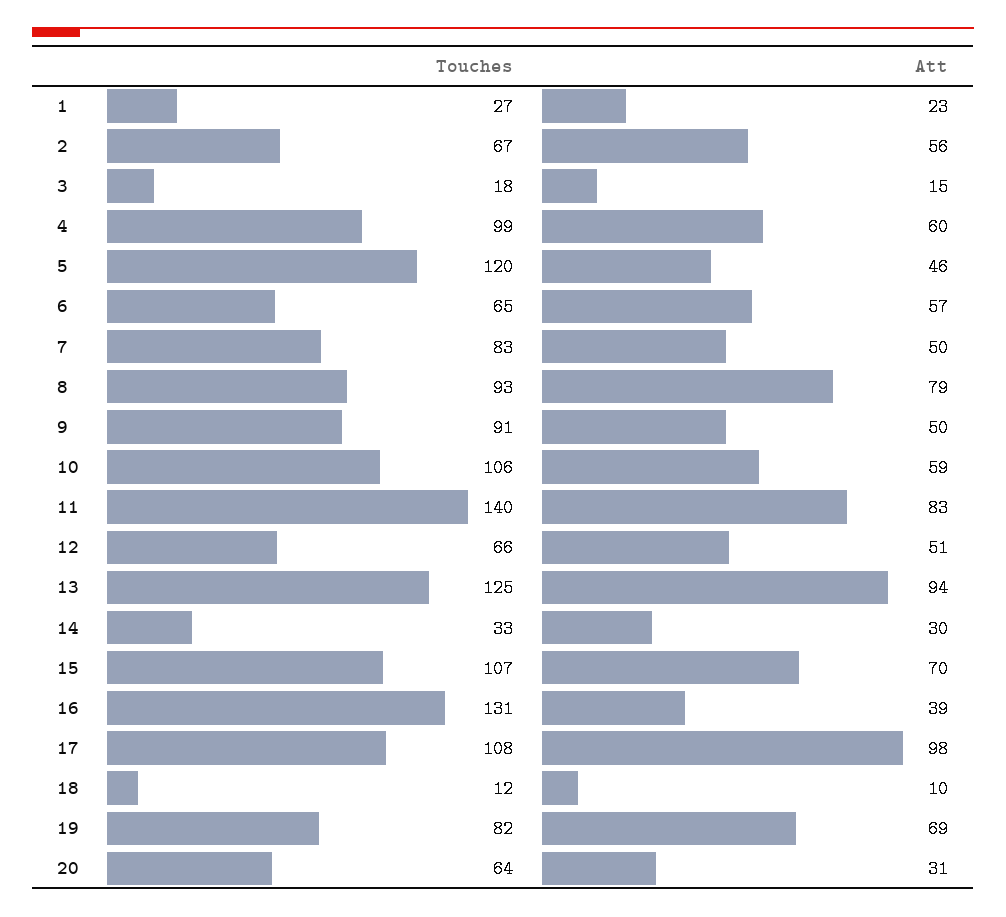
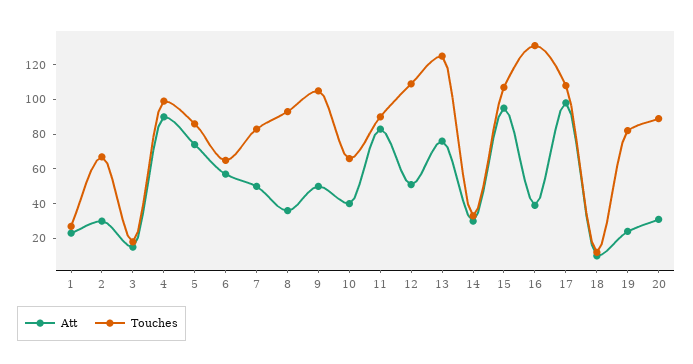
Att, 2: 56 -> 30
Att, 4: 60 -> 90
Touches, 5: 120 -> 85
Att, 5: 46 -> 75
Att, 8: 79 -> 35
Touches, 9: 91 -> 105
Touches, 10: 106 -> 65
Att, 10: 59 -> 40
Touches, 11: 140 -> 90
Touches, 12: 66 -> 110
Att, 13: 94 -> 75
Att, 15: 70 -> 95
Att, 19: 69 -> 25
Touches, 20: 64 -> 90

